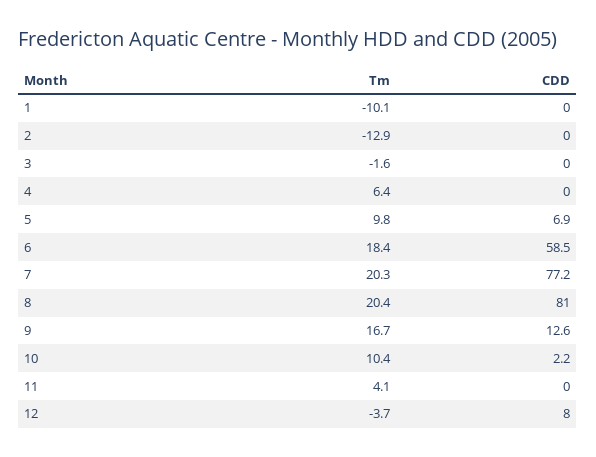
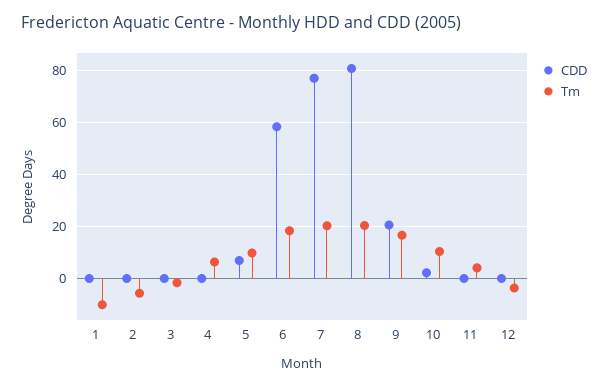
Tm, 2: -12.9 -> -5
CDD, 9: 12.6 -> 20
CDD, 12: 8 -> 0

